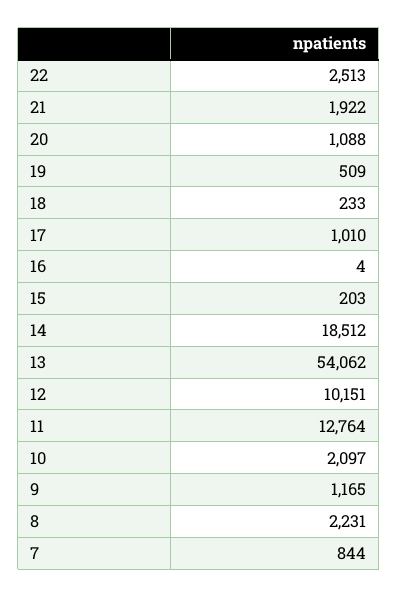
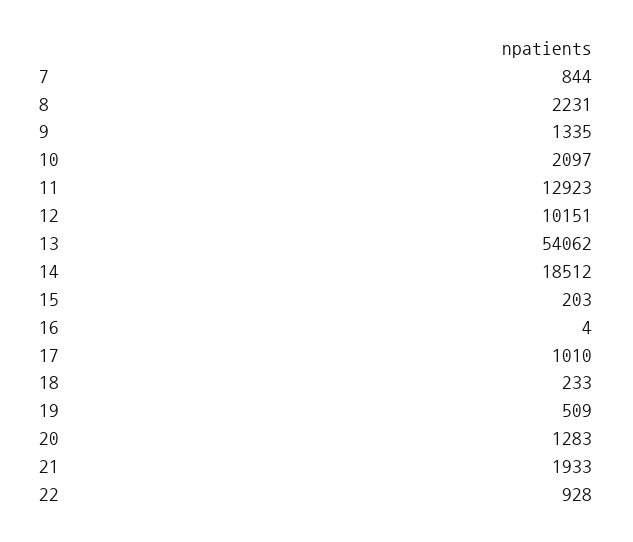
22: 2513 -> 928
21: 1922 -> 1933
20: 1088 -> 1283
11: 12764 -> 12923
9: 1165 -> 1335

